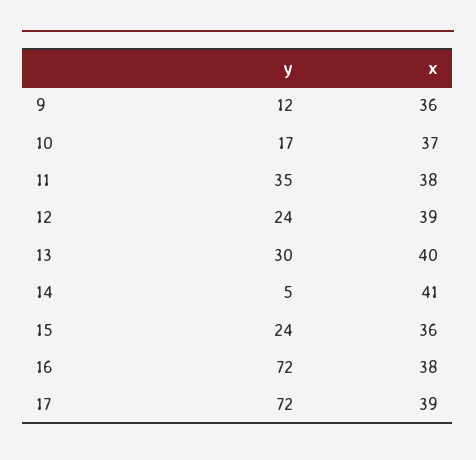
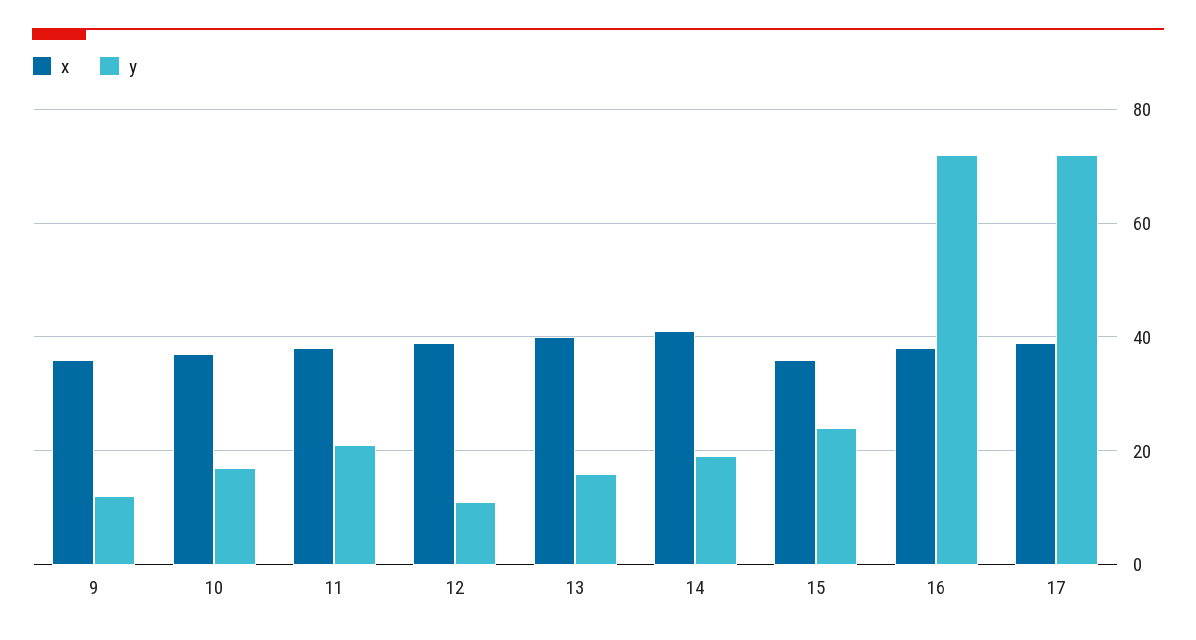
y, 11: 35 -> 20
y, 12: 24 -> 10
y, 13: 30 -> 15
y, 14: 5 -> 20

